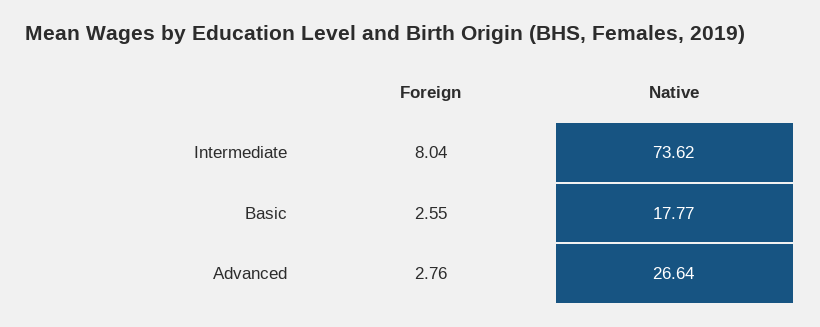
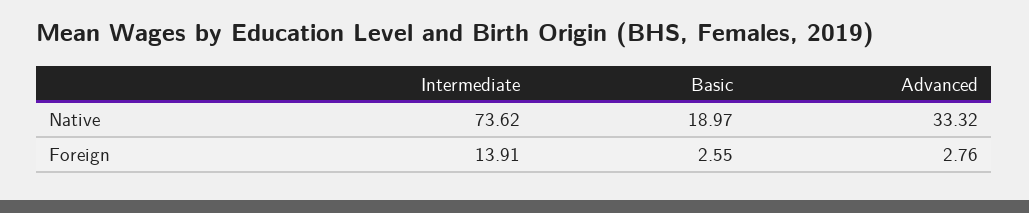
Foreign, Intermediate: 8.04 -> 13.91
Native, Basic: 17.77 -> 18.97
Native, Advanced: 26.64 -> 33.32

